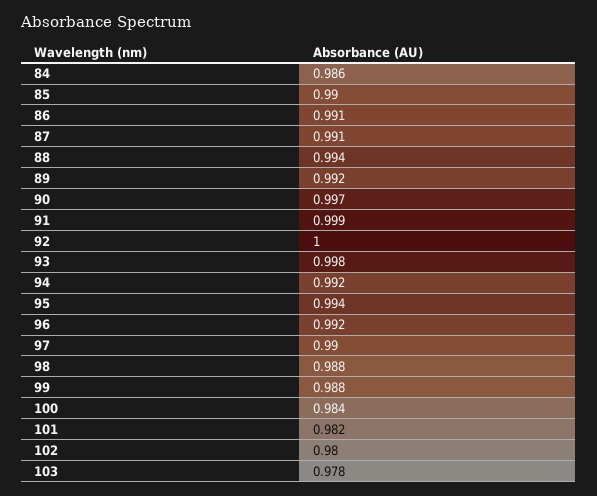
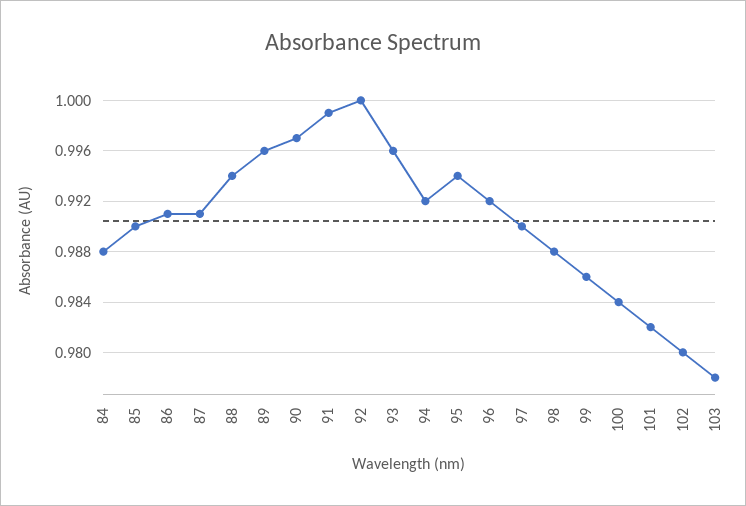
84: 0.986 -> 0.988
89: 0.992 -> 0.996
93: 0.998 -> 0.996
99: 0.988 -> 0.986

